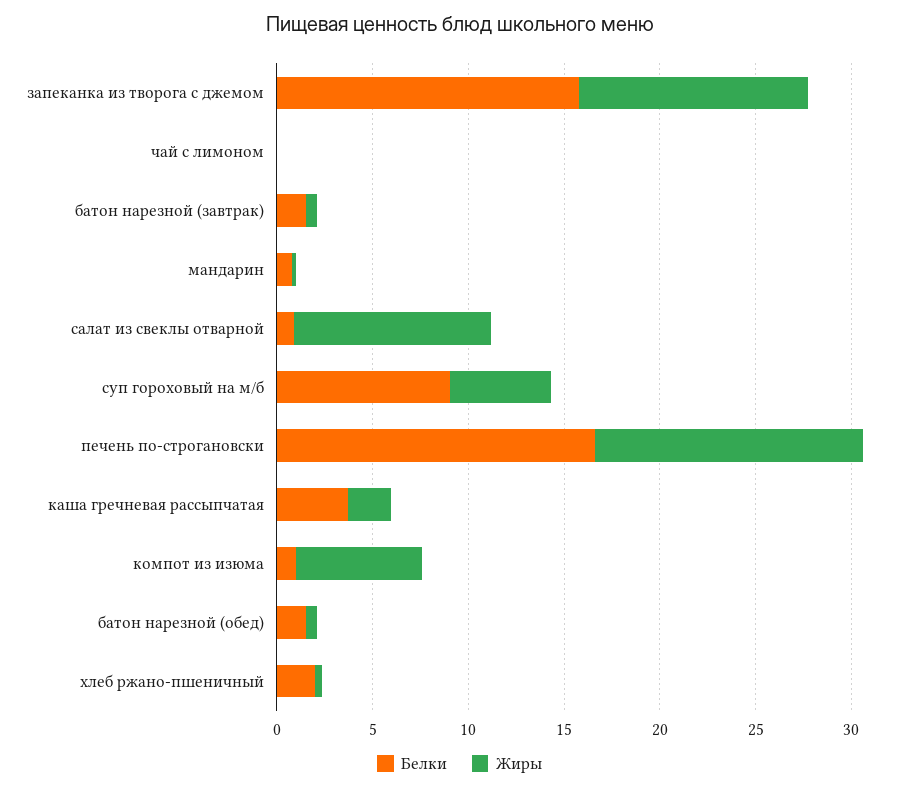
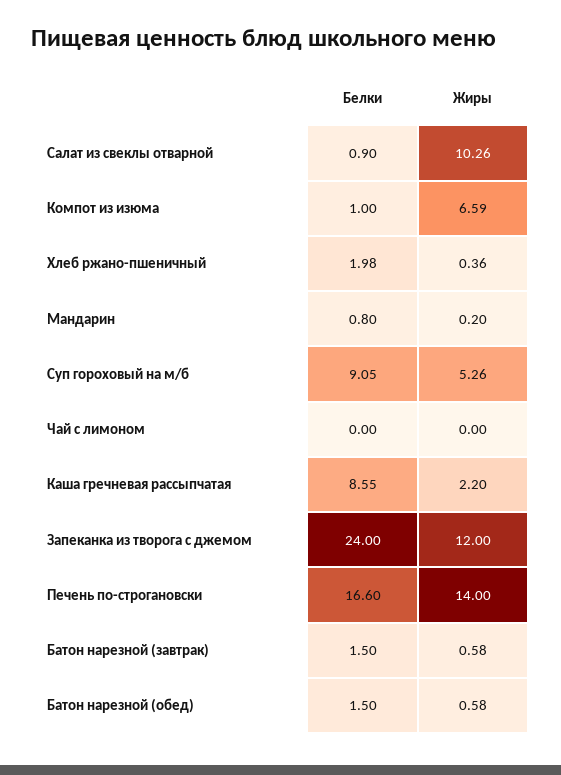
Белки, запеканка из творога с джемом: 16 -> 24
Белки, каша гречневая рассыпчатая: 4 -> 8.55

